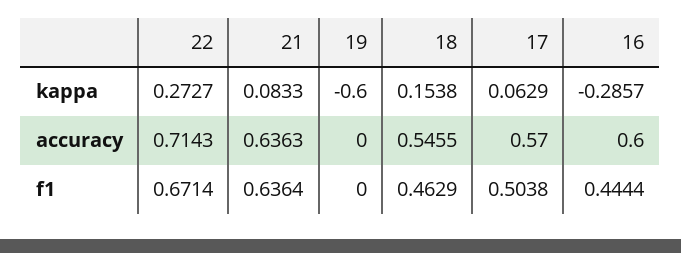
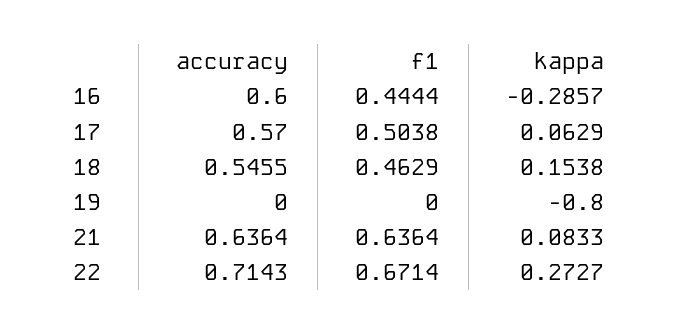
19, kappa: -0.6 -> -0.8
21, accuracy: 0.6363 -> 0.6364

